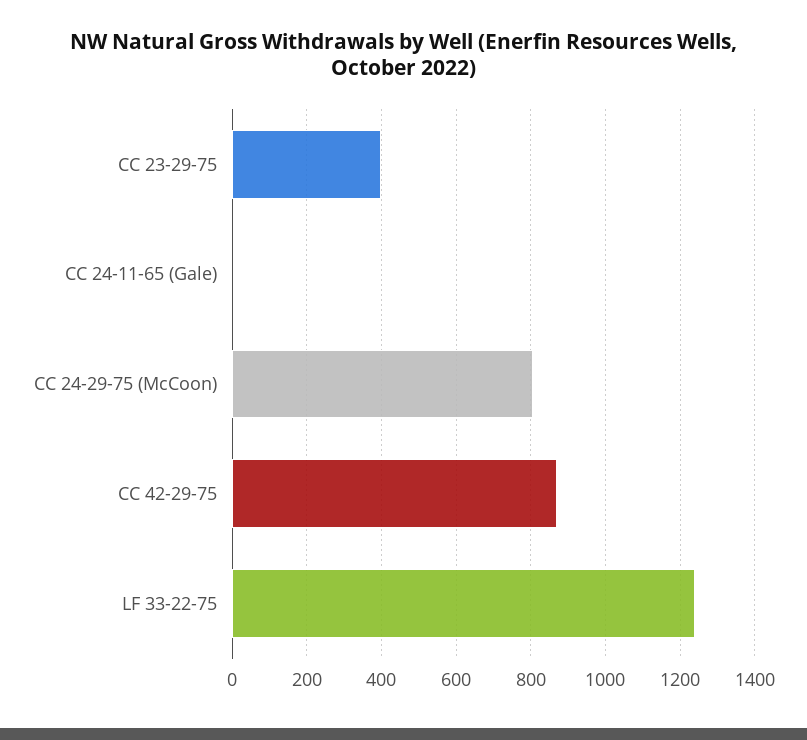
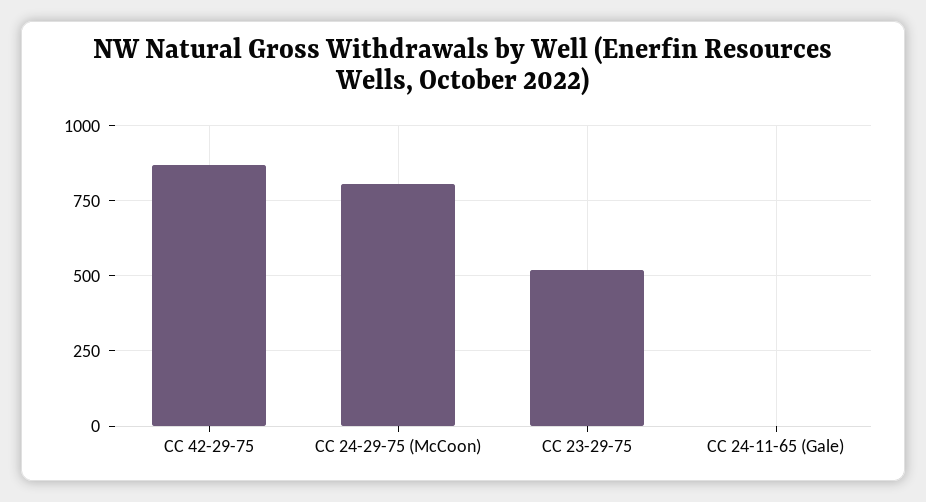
CC 23-29-75: 400 -> 525
LF 33-22-75: 1240 -> none

